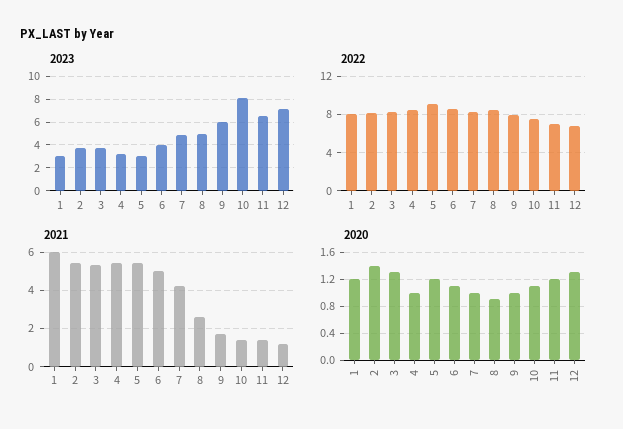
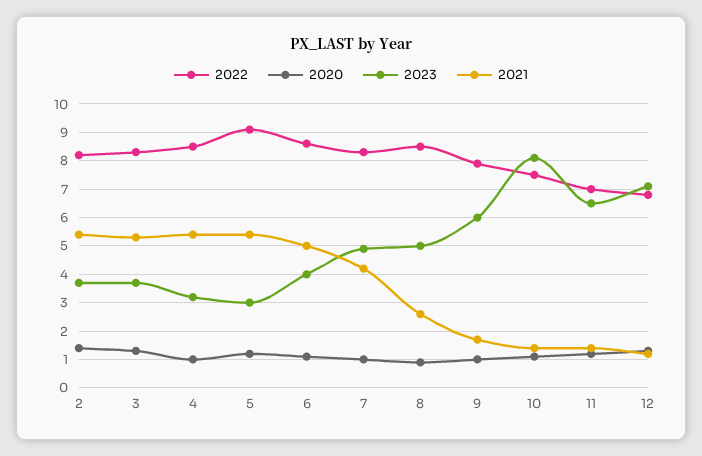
2023, 1: 3 -> none
2022, 1: 8 -> none
2021, 1: 6 -> none
2020, 1: 1.2 -> none

